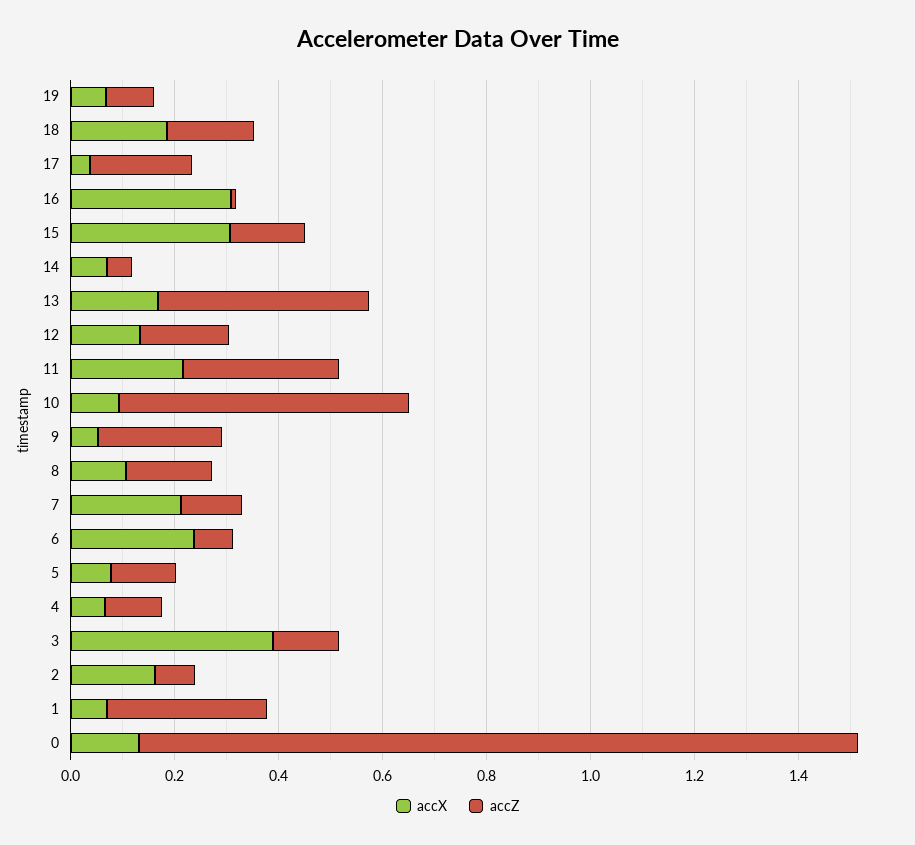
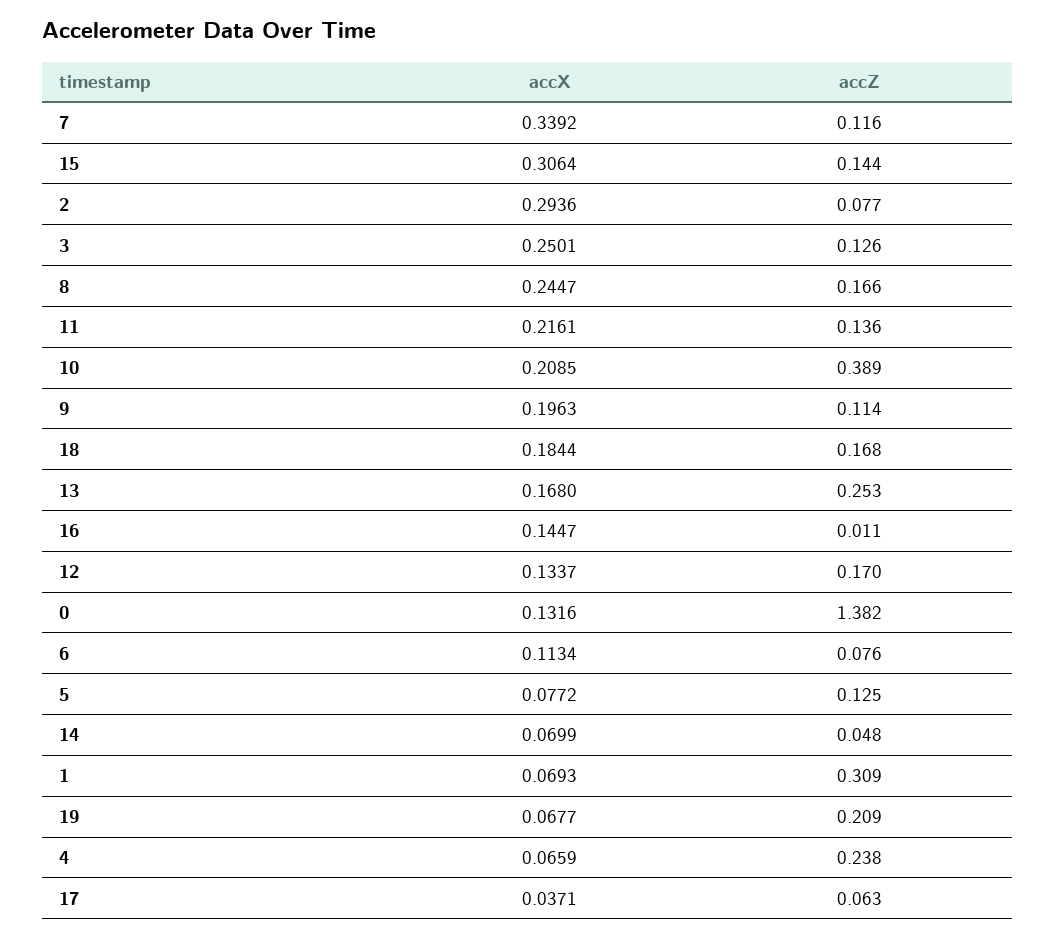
accZ, 19: 0.1 -> 0.209
accZ, 17: 0.2 -> 0.063
accX, 16: 0.3 -> 0.1447
accZ, 13: 0.4 -> 0.253
accZ, 11: 0.3 -> 0.136
accX, 10: 0.1 -> 0.2085
accZ, 10: 0.55 -> 0.389
accX, 9: 0.05 -> 0.1963
accZ, 9: 0.25 -> 0.114
accX, 8: 0.1 -> 0.2447
accX, 7: 0.2 -> 0.3392
accX, 6: 0.25 -> 0.1134
accZ, 4: 0.1 -> 0.238
accX, 3: 0.4 -> 0.2501
accX, 2: 0.15 -> 0.2936

